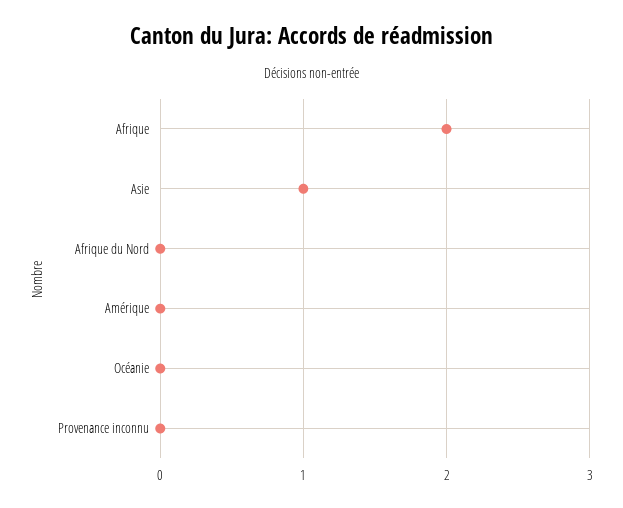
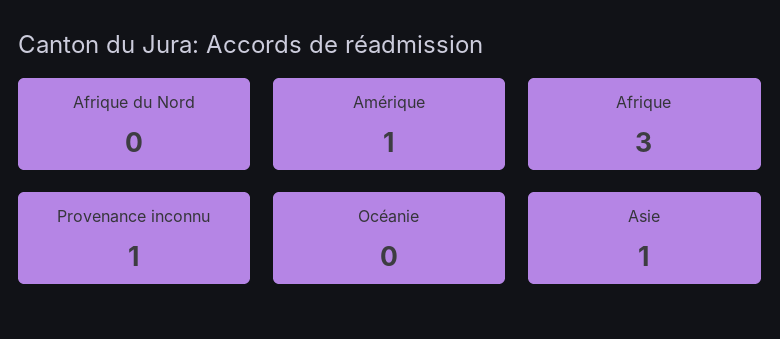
Afrique: 2 -> 3
Amérique: 0 -> 1
Provenance inconnu: 0 -> 1

